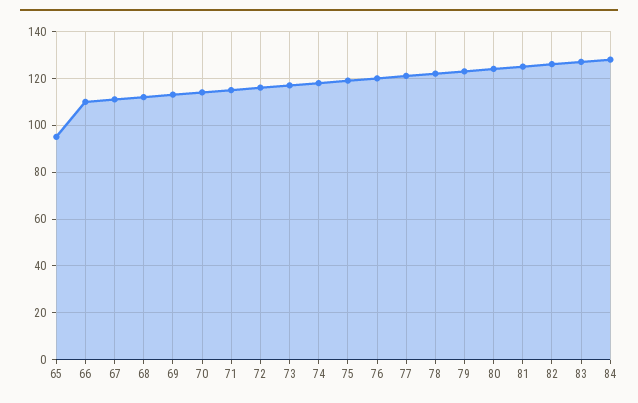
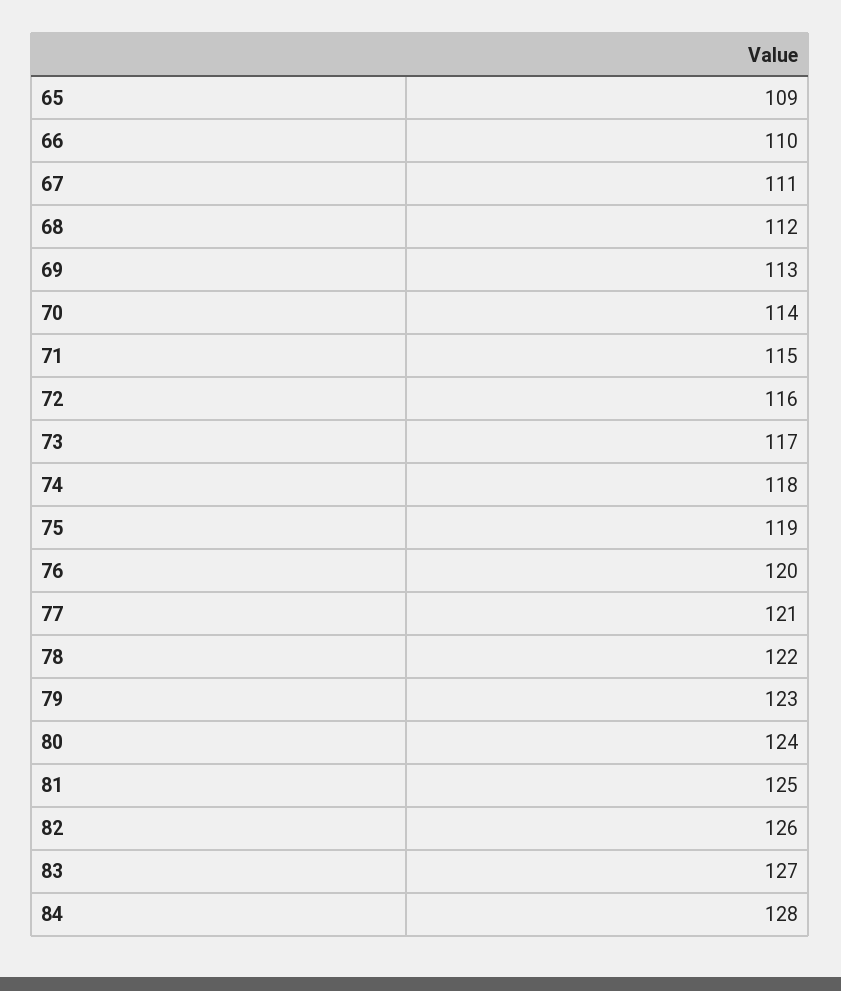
65: 95 -> 109

